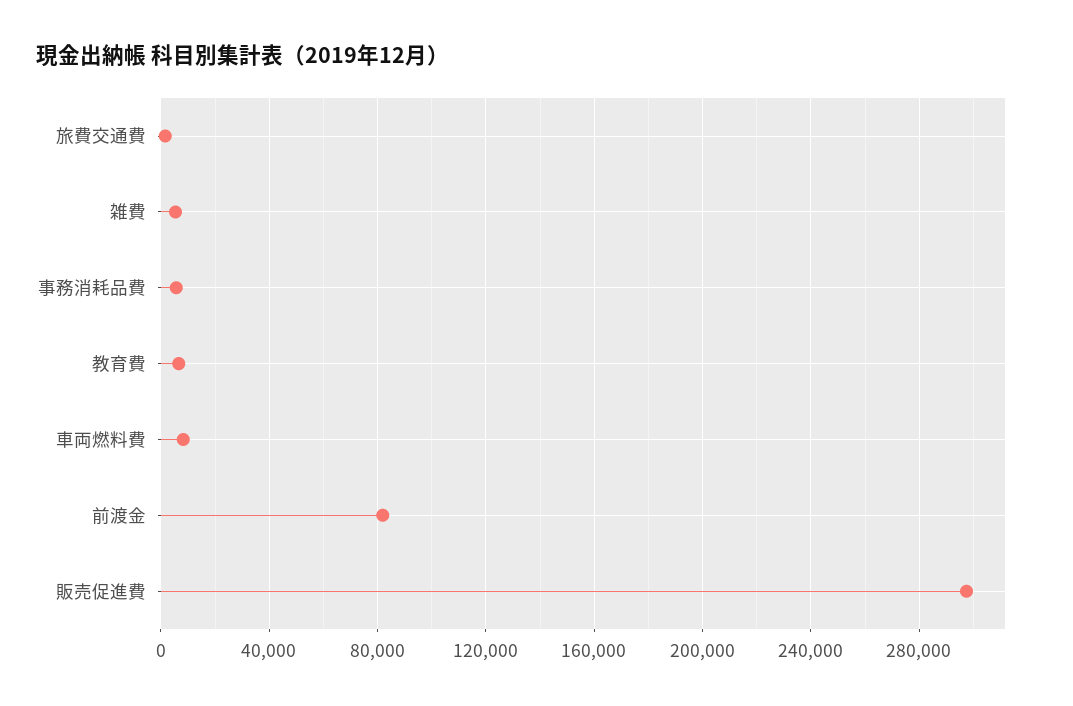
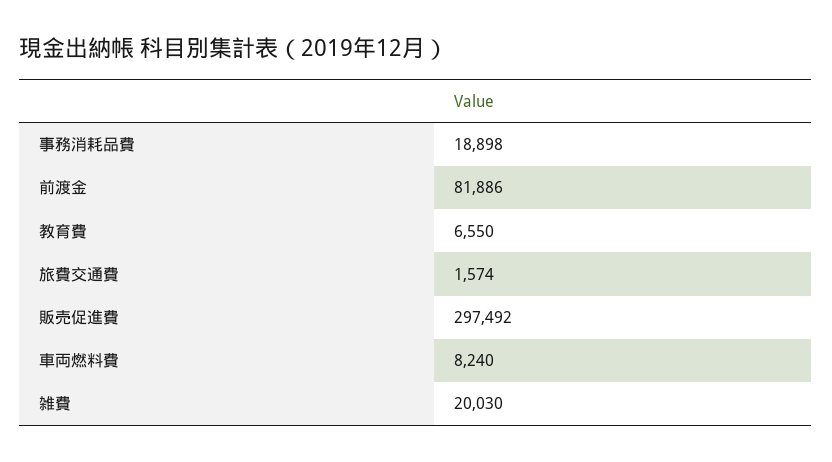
雑費: 5000 -> 20030
事務消耗品費: 5000 -> 18898

